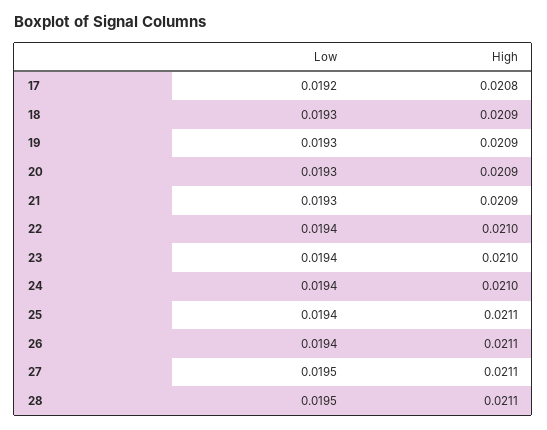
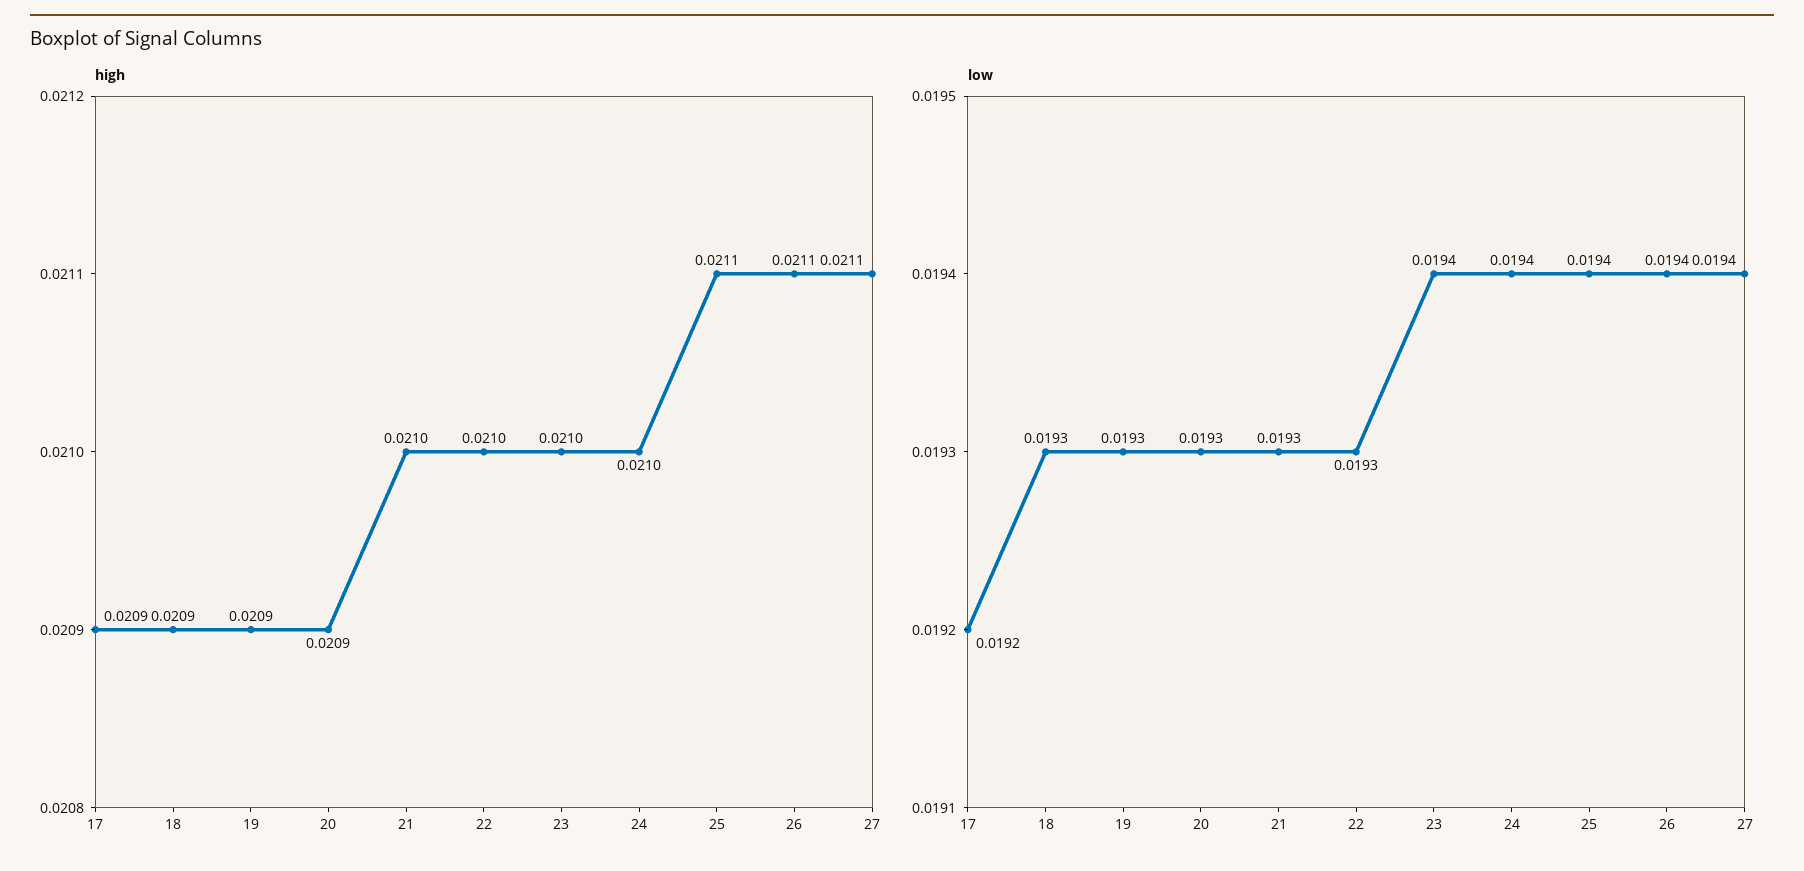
High, 17: 0.0208 -> 0.0209
High, 21: 0.0209 -> 0.021
Low, 22: 0.0194 -> 0.0193
Low, 27: 0.0195 -> 0.0194
Low, 28: 0.0195 -> none
High, 28: 0.0211 -> none

